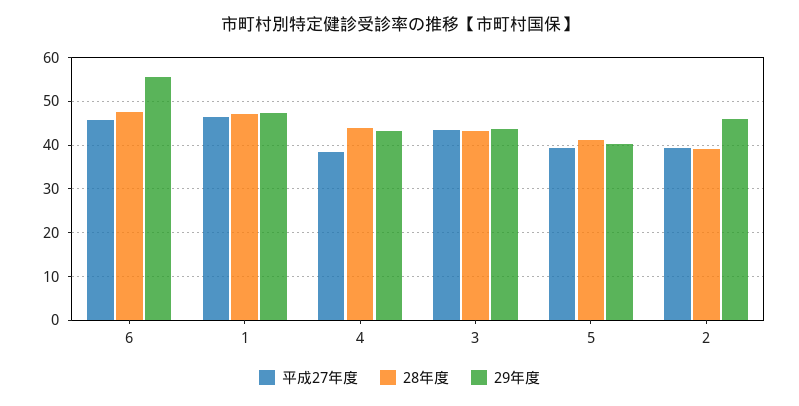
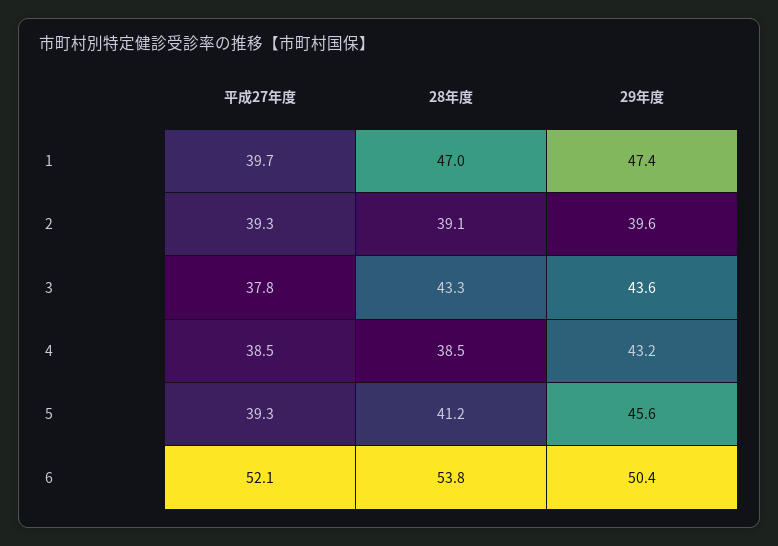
平成27年度, 6: 46 -> 52.1
28年度, 6: 48 -> 53.8
29年度, 6: 56 -> 50.4
平成27年度, 1: 46 -> 39.7
28年度, 4: 44 -> 38.5
平成27年度, 3: 44 -> 37.8
29年度, 5: 40 -> 45.6
29年度, 2: 46 -> 39.6

